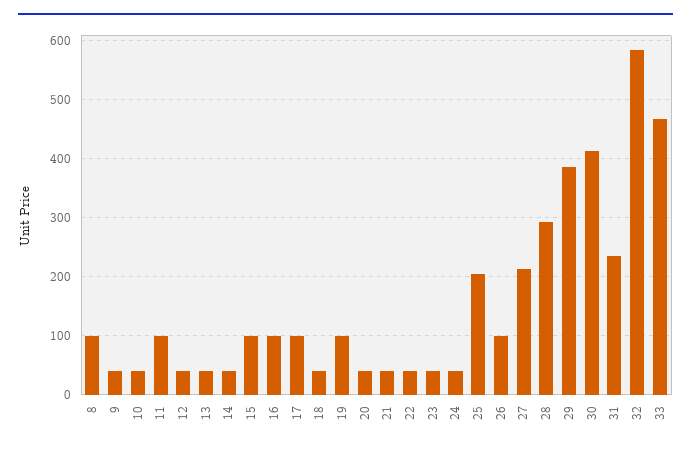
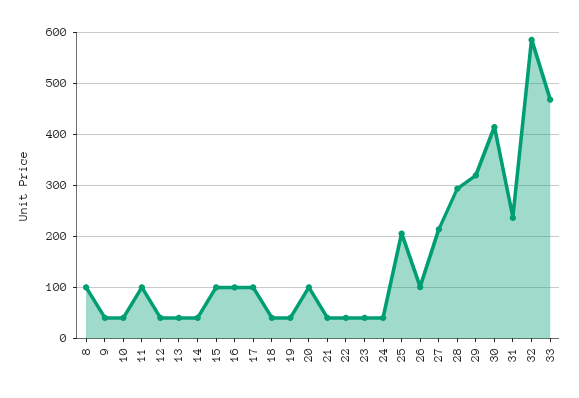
19: 100 -> 40
20: 40 -> 100
29: 380 -> 320

